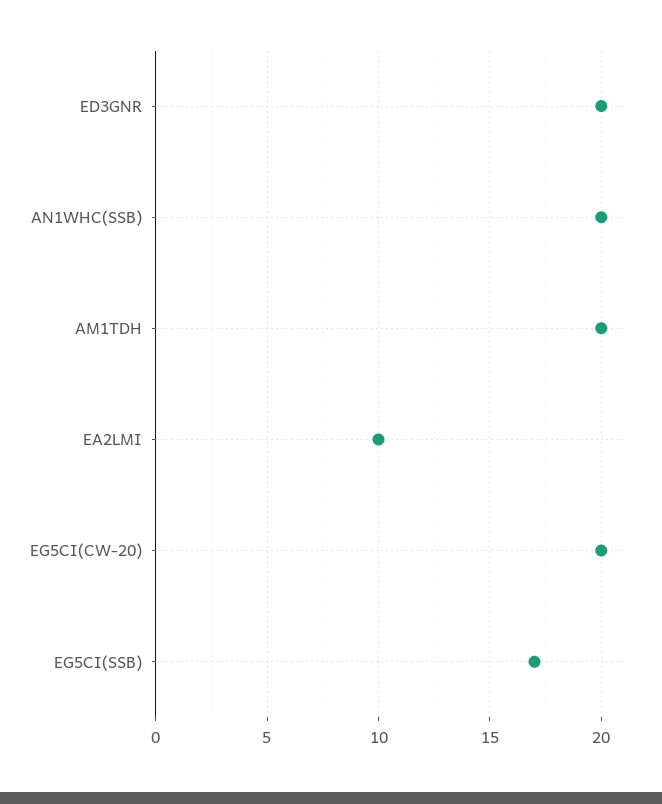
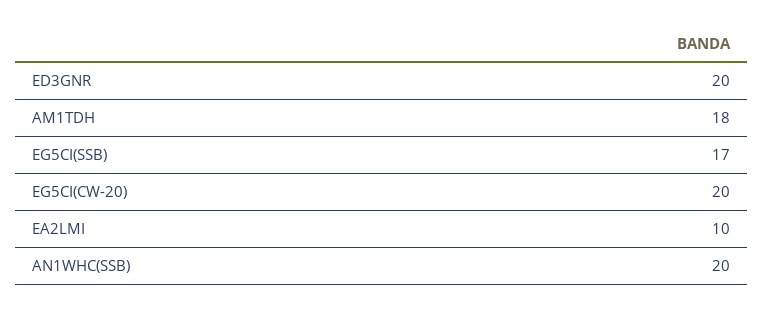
AM1TDH: 20 -> 18

